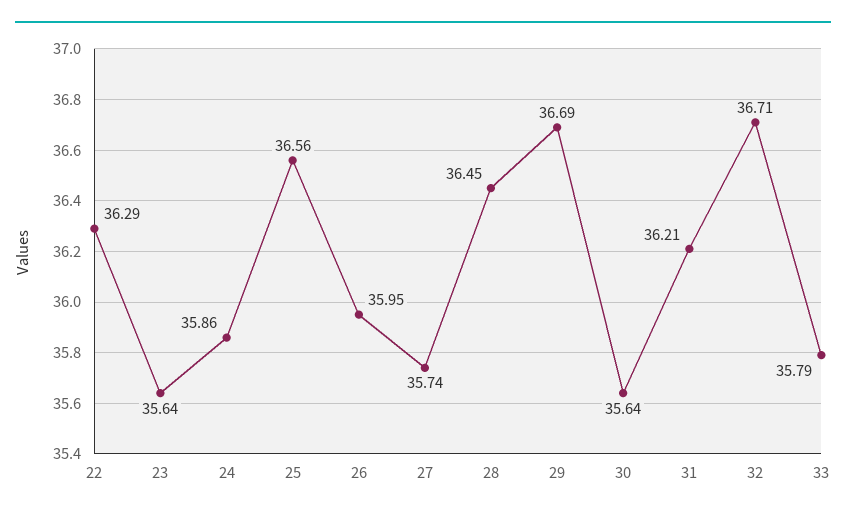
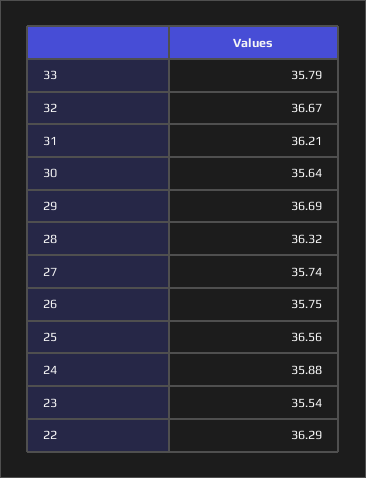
23: 35.64 -> 35.54
24: 35.86 -> 35.88
26: 35.95 -> 35.75
28: 36.45 -> 36.32
32: 36.71 -> 36.67

